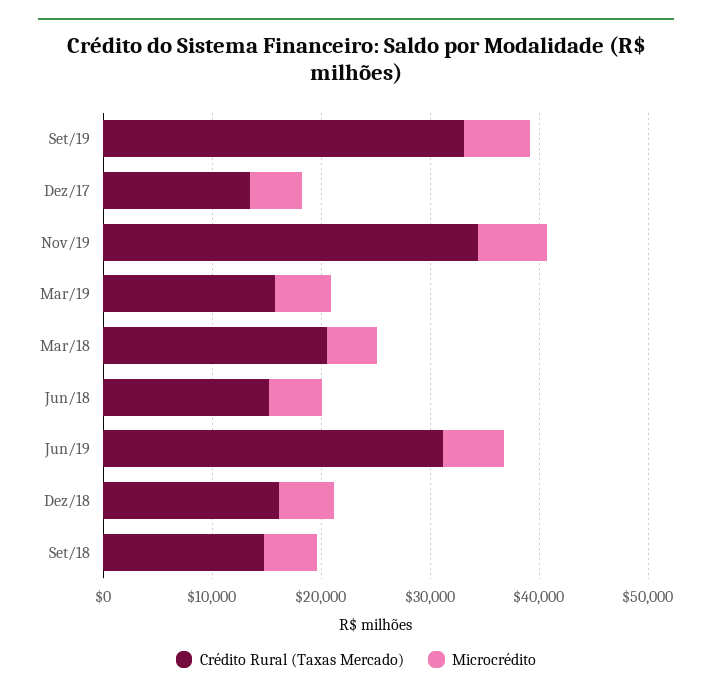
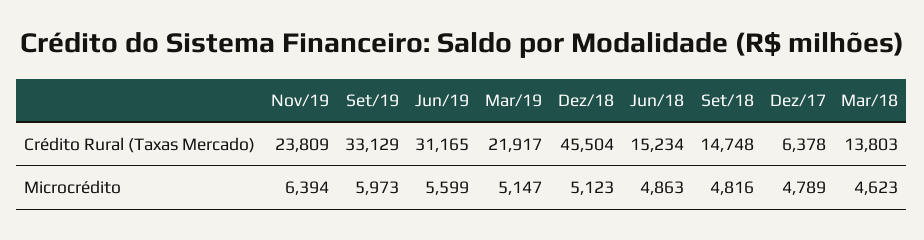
Crédito Rural (Taxas Mercado), Dez/17: 14000 -> 6378
Crédito Rural (Taxas Mercado), Nov/19: 34000 -> 23809
Crédito Rural (Taxas Mercado), Mar/19: 16000 -> 21917
Crédito Rural (Taxas Mercado), Mar/18: 20000 -> 13803
Crédito Rural (Taxas Mercado), Dez/18: 16000 -> 45504

